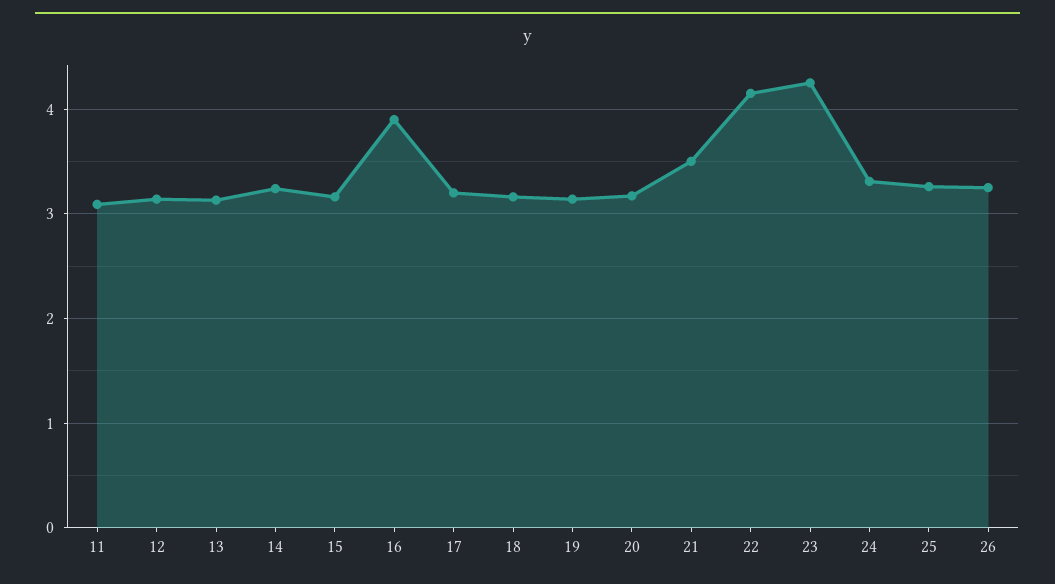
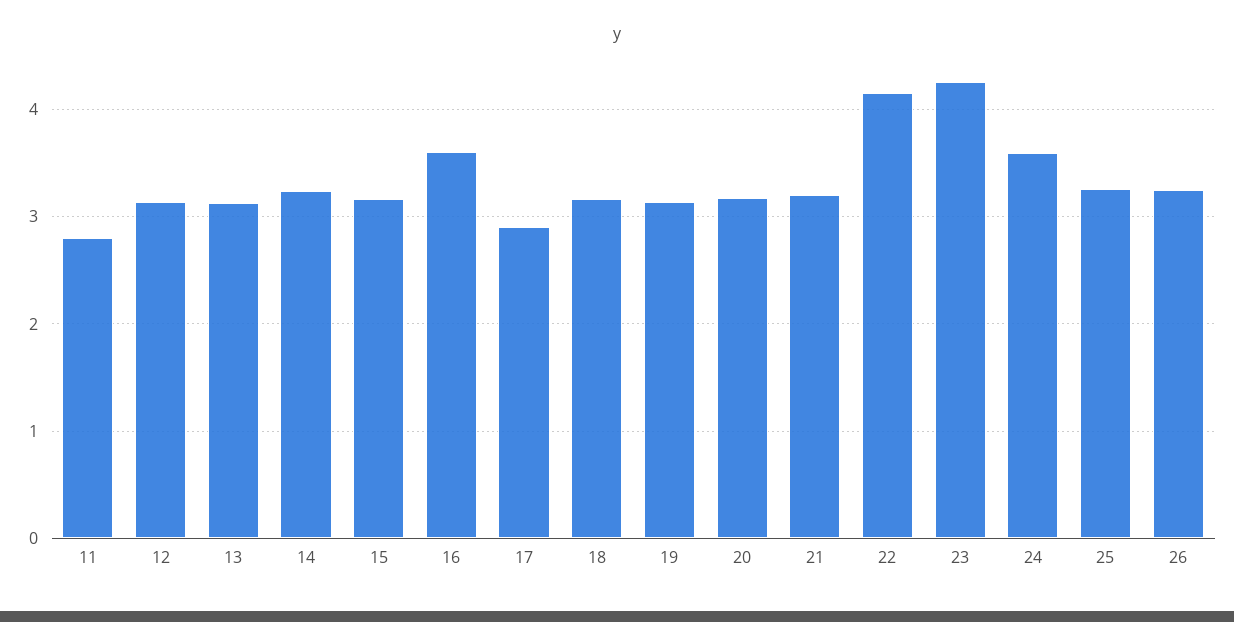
11: 3.1 -> 2.8
16: 3.9 -> 3.6
17: 3.2 -> 2.9
21: 3.5 -> 3.2
24: 3.3 -> 3.6

